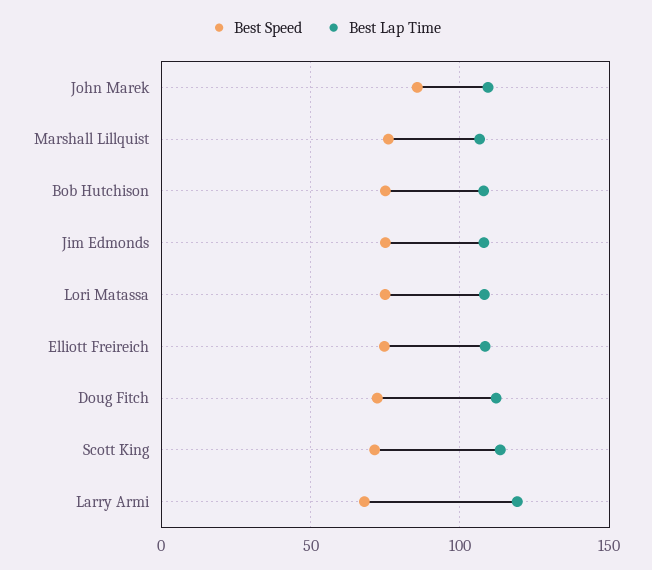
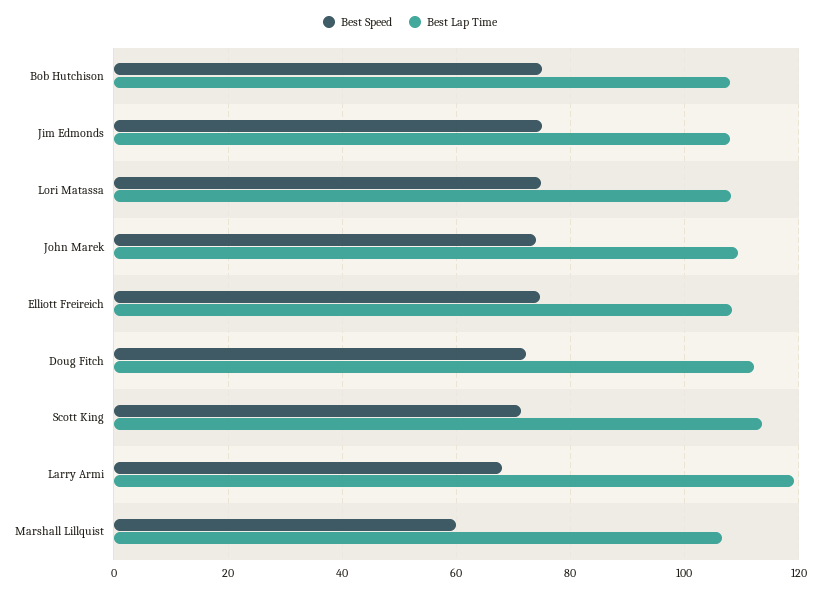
Best Speed, John Marek: 85 -> 74
Best Speed, Marshall Lillquist: 75 -> 60

